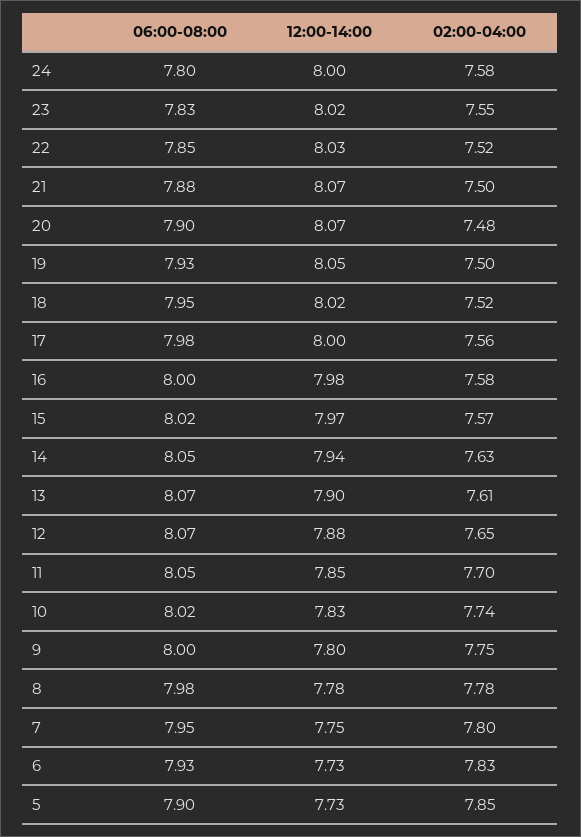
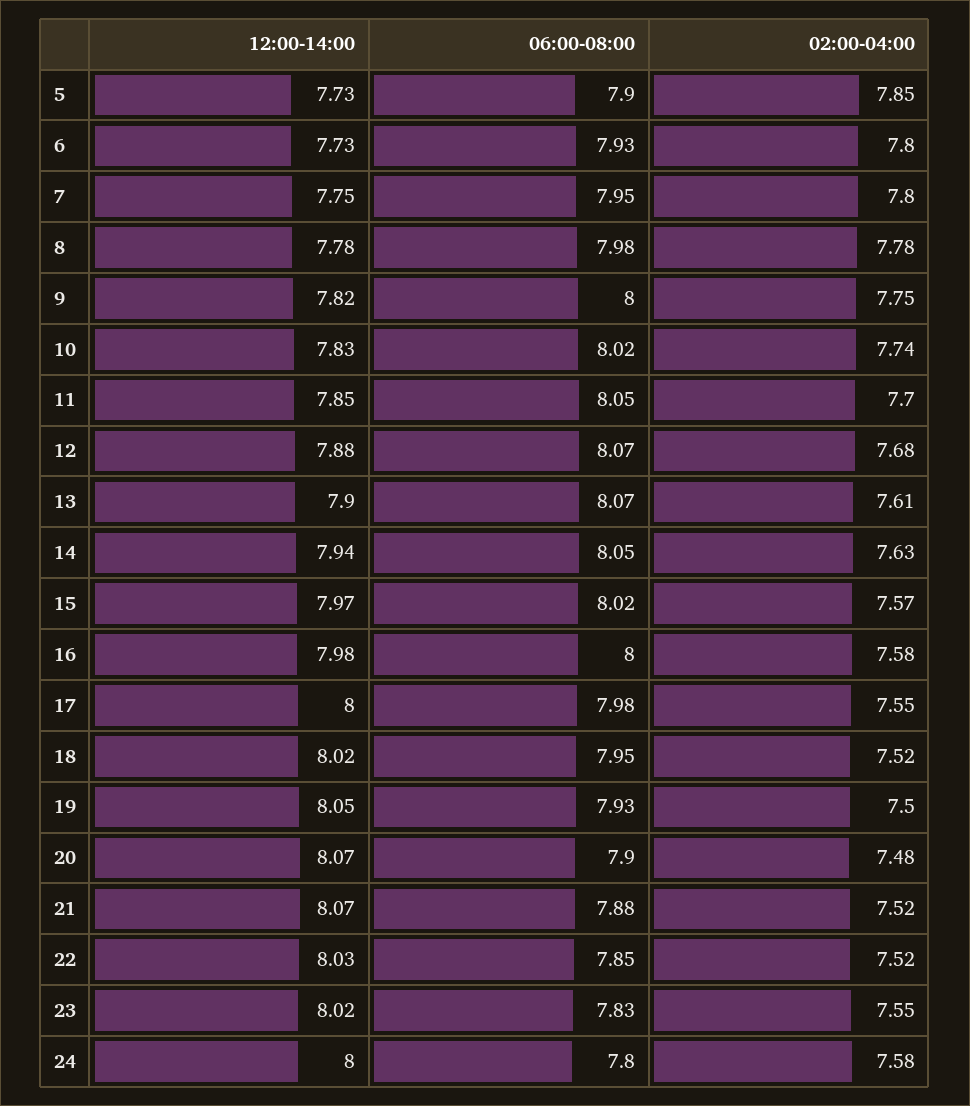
02:00-04:00, 21: 7.5 -> 7.52
02:00-04:00, 17: 7.56 -> 7.55
02:00-04:00, 12: 7.65 -> 7.68
12:00-14:00, 9: 7.8 -> 7.82
02:00-04:00, 6: 7.83 -> 7.8

